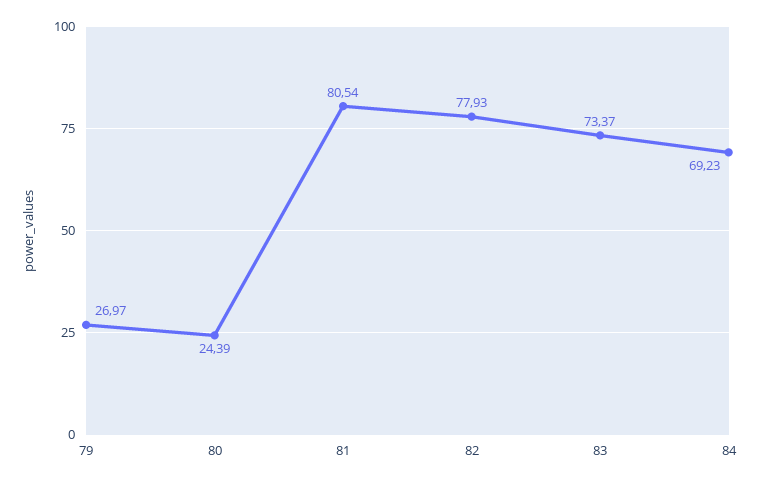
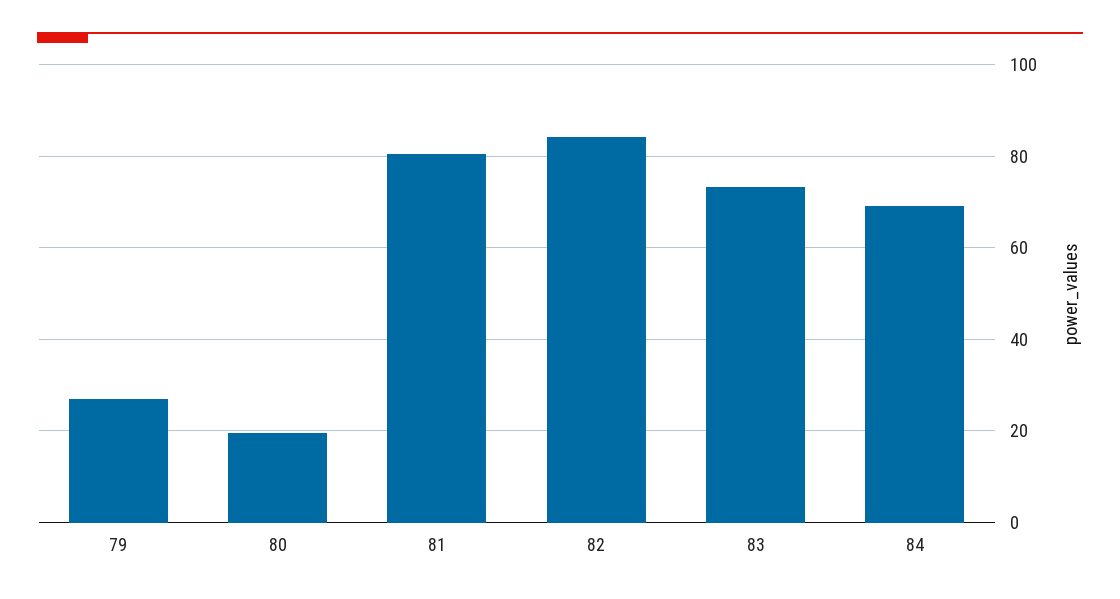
80: 24.39 -> 20
82: 77.93 -> 84

